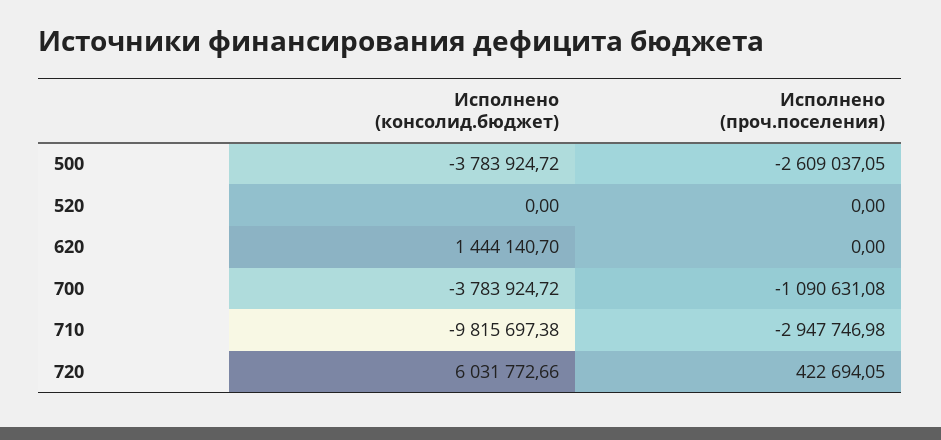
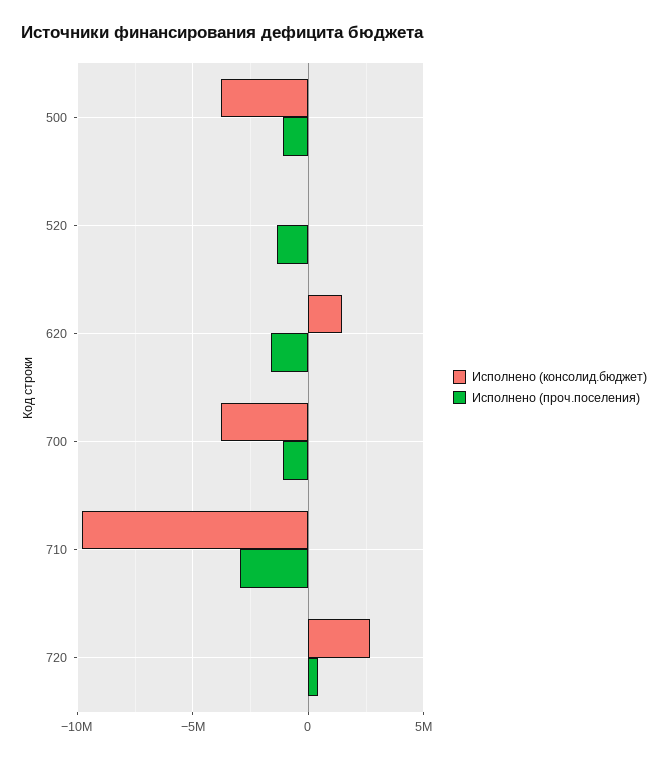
Исполнено (проч.поселения), 500: -2609037.05 -> -1000000
Исполнено (проч.поселения), 520: 0 -> -1500000
Исполнено (проч.поселения), 620: 0 -> -1500000
Исполнено (консолид.бюджет), 720: 6031772.66 -> 2500000

